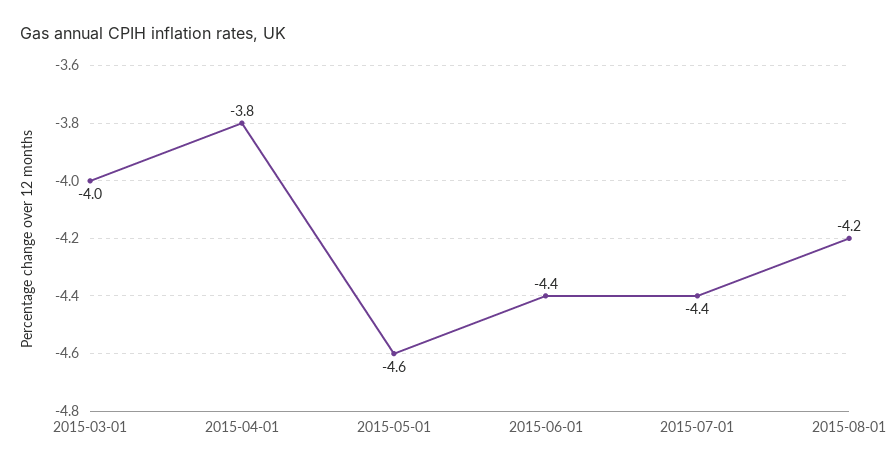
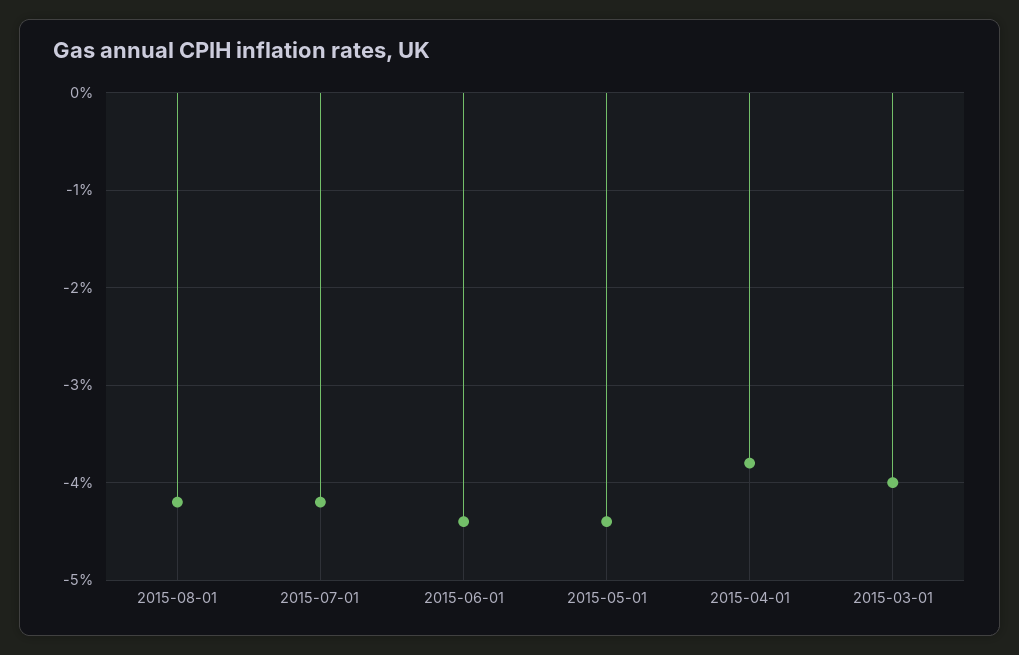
2015-05-01: -4.6 -> -4.4
2015-07-01: -4.4 -> -4.2

